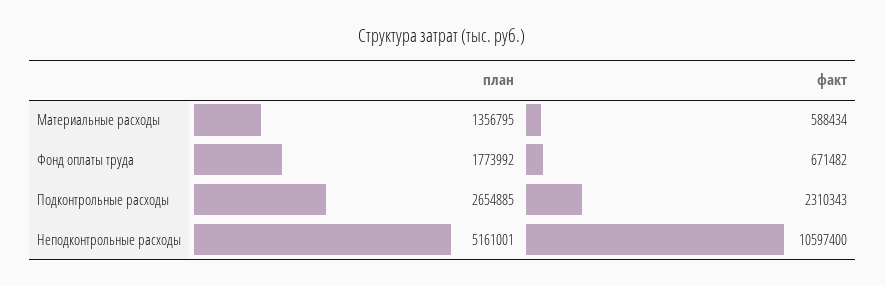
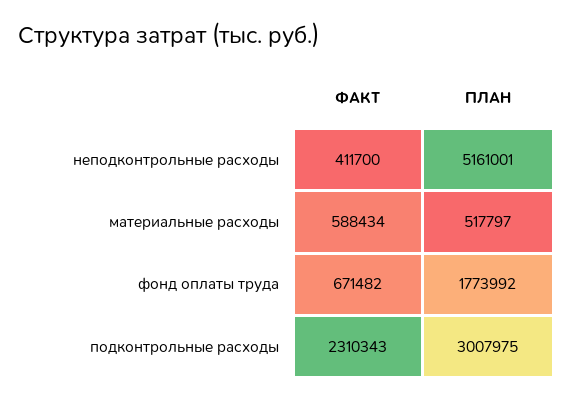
план, Материальные расходы: 1356795 -> 517797
план, Подконтрольные расходы: 2654885 -> 3007975
факт, Неподконтрольные расходы: 10597400 -> 411700

